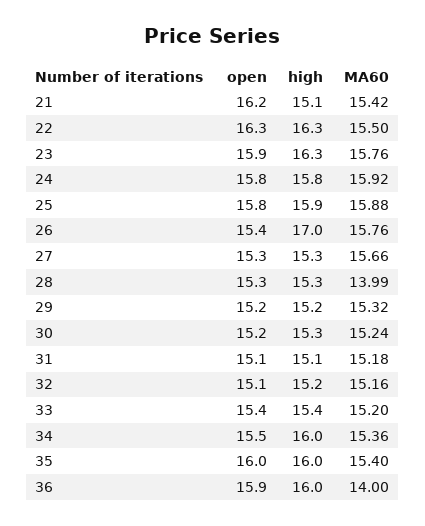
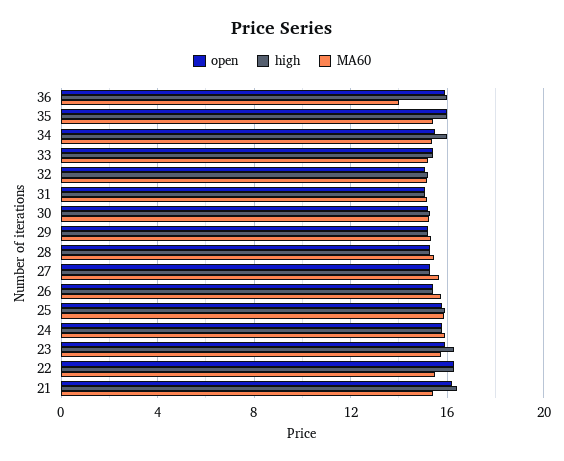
high, 21: 15.1 -> 16.5
high, 26: 17 -> 15.5
MA60, 28: 13.99 -> 15.5

